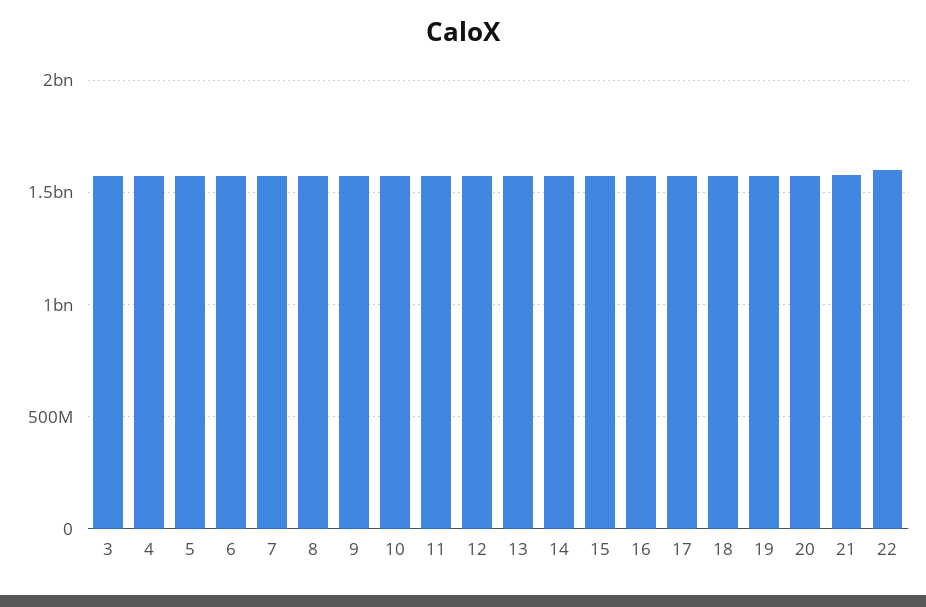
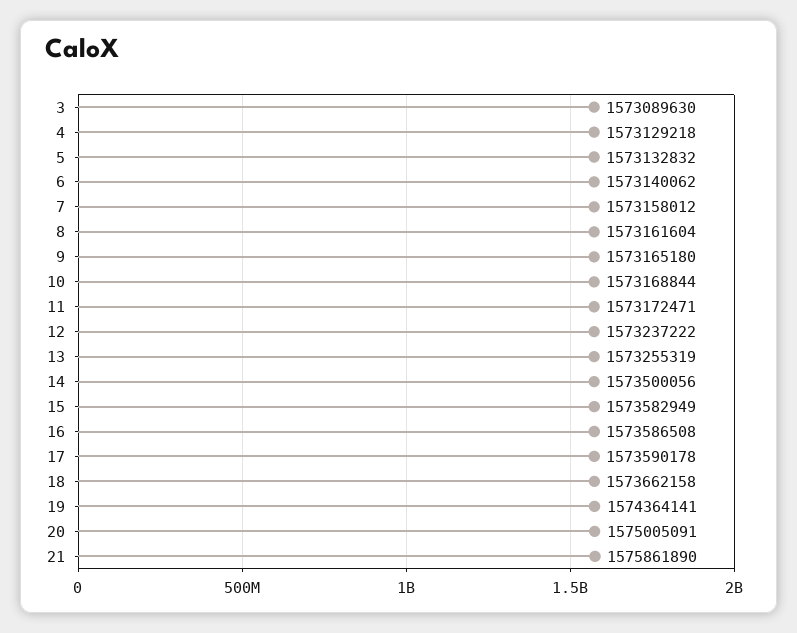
22: 1600000000 -> none

